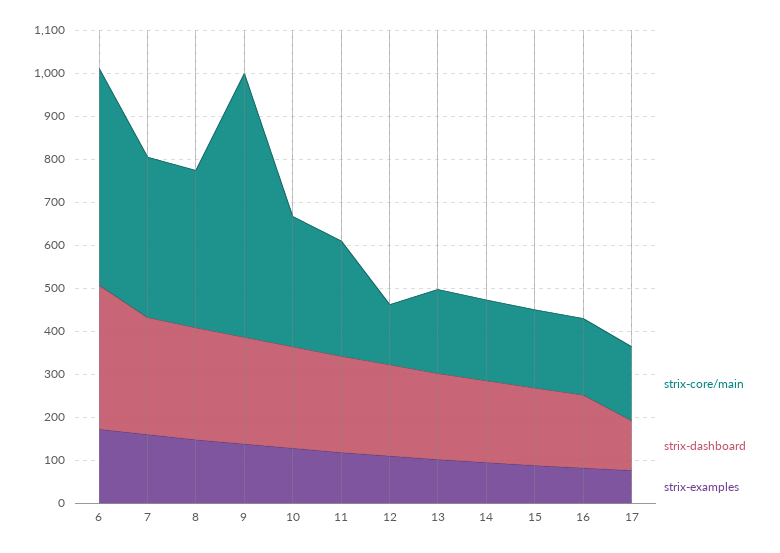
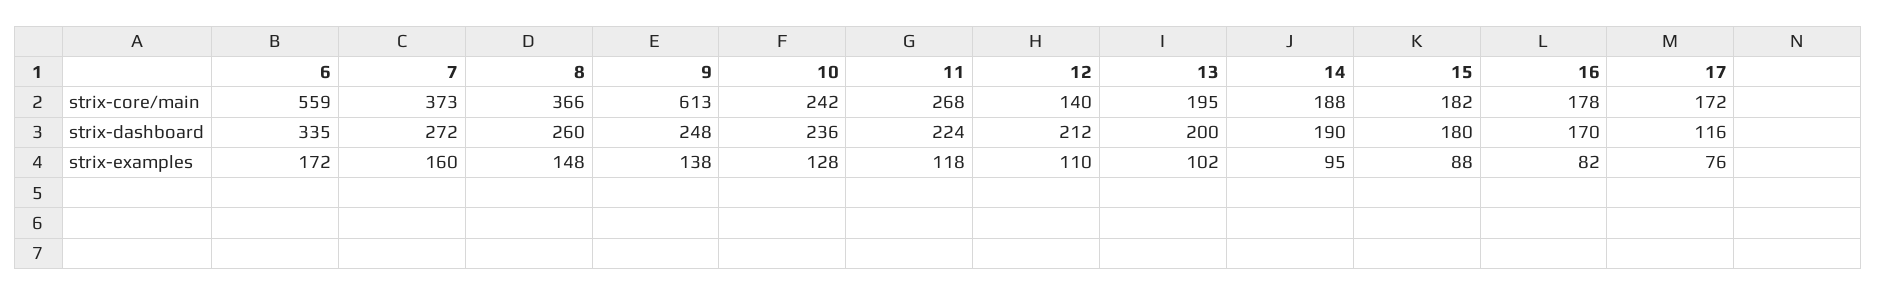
strix-core/main, 6: 500 -> 559
strix-core/main, 10: 300 -> 242

